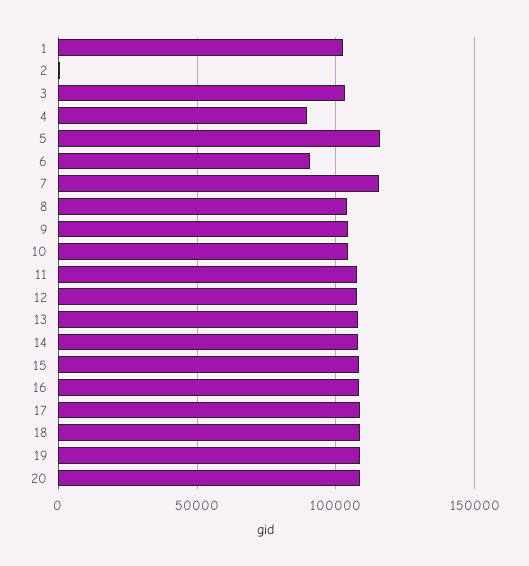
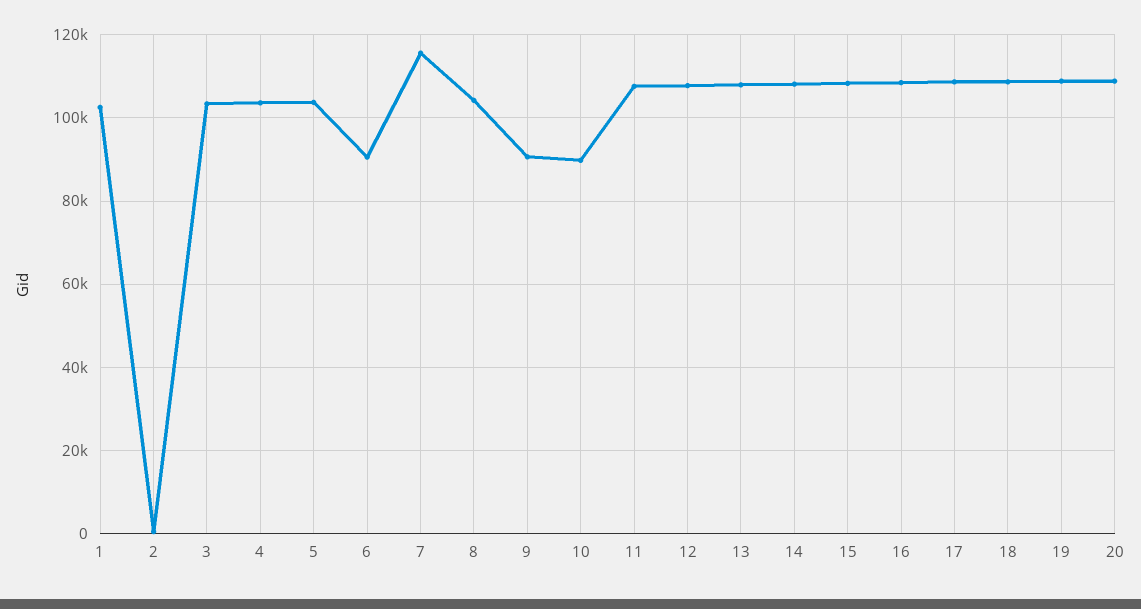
4: 90000 -> 104000
5: 115000 -> 104000
9: 105000 -> 90000
10: 105000 -> 90000

